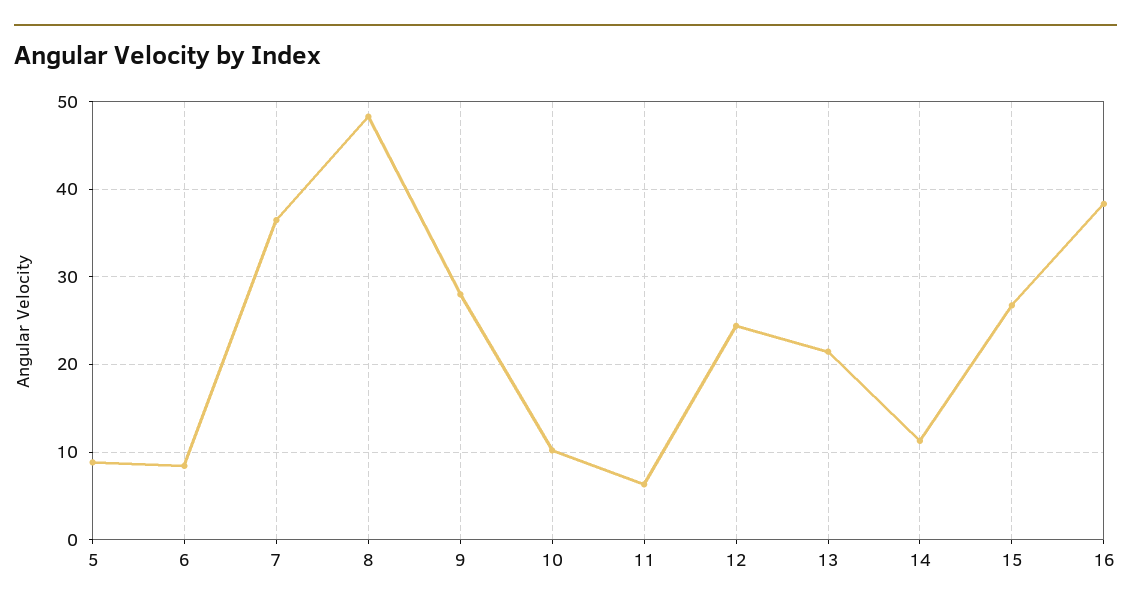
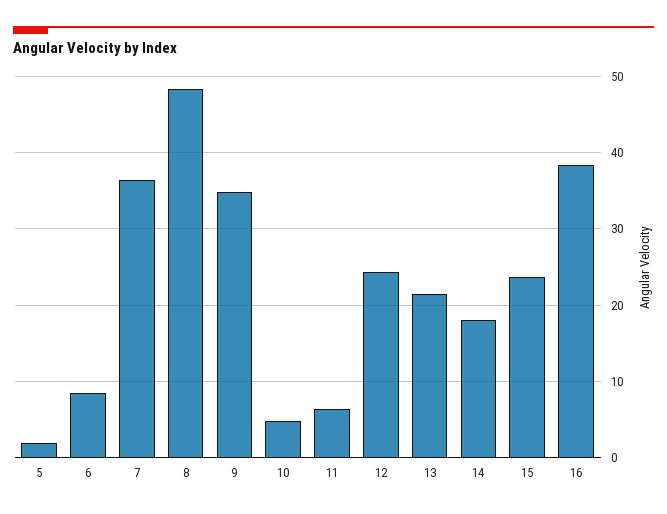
5: 9 -> 2
9: 28 -> 35
10: 10 -> 5
14: 11 -> 18
15: 27 -> 24

